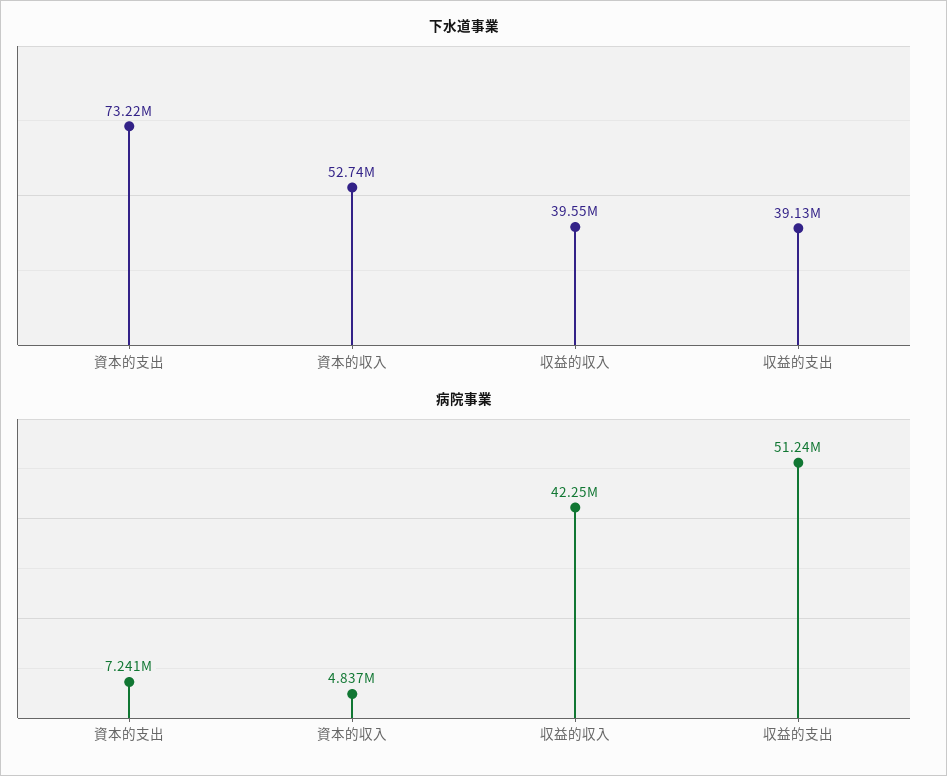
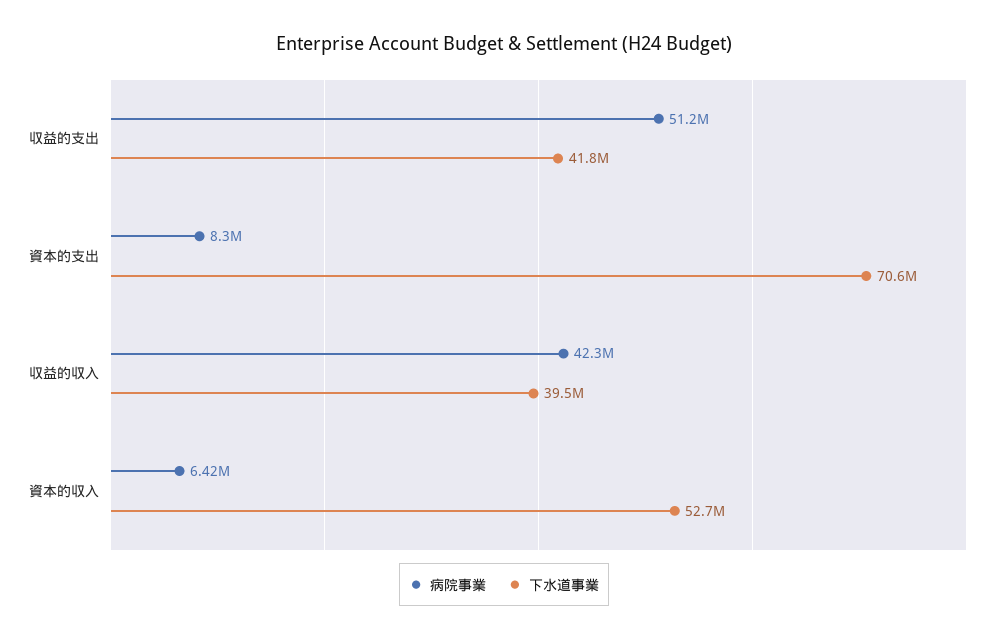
下水道事業, 資本的支出: 73220000 -> 70600000
下水道事業, 収益的支出: 39130000 -> 41800000
病院事業, 資本的支出: 7241000 -> 8300000
病院事業, 資本的収入: 4837000 -> 6420000

